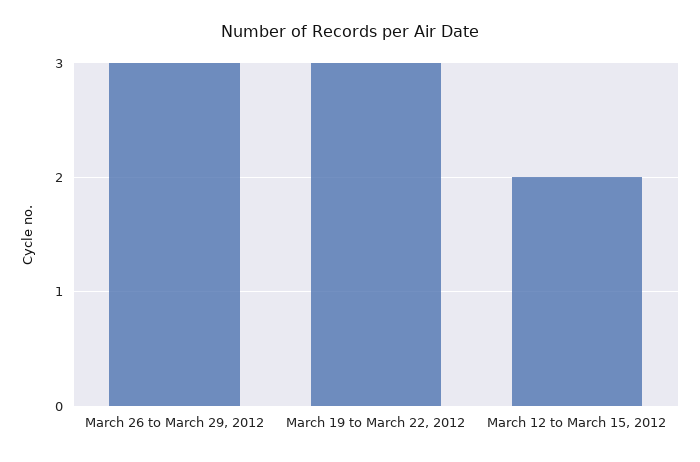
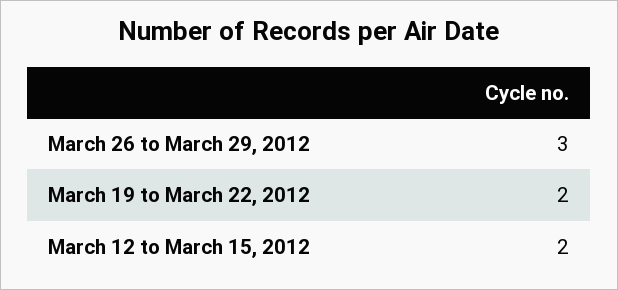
March 19 to March 22, 2012: 3 -> 2

